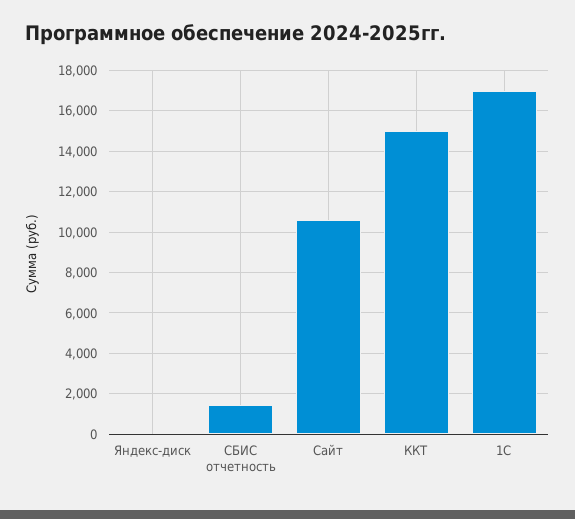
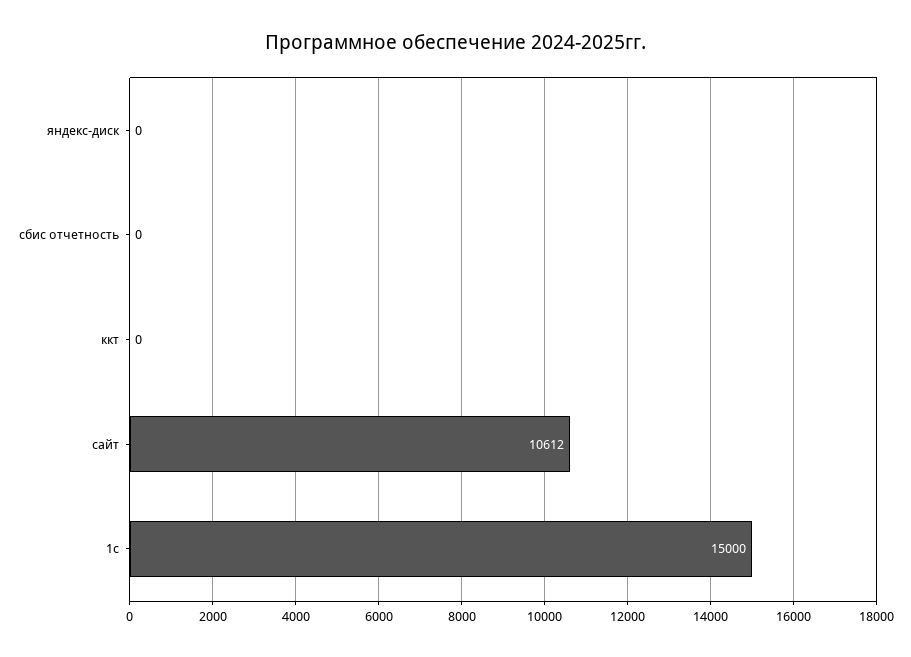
СБИС отчетность: 1500 -> 0
ККТ: 15000 -> 0
1С: 17000 -> 15000

